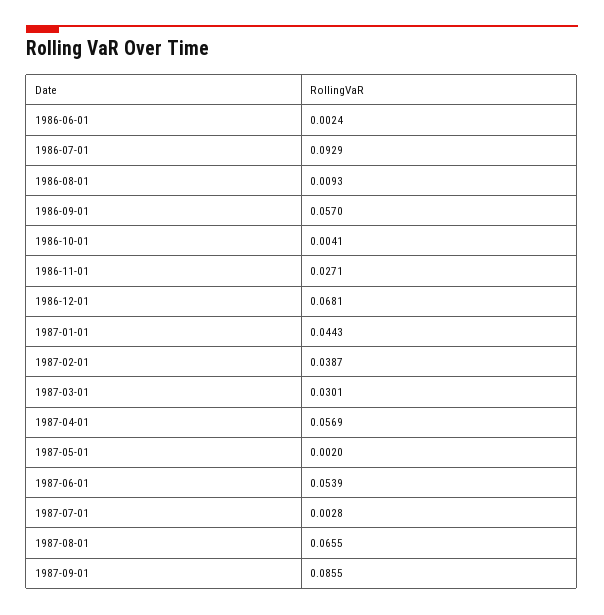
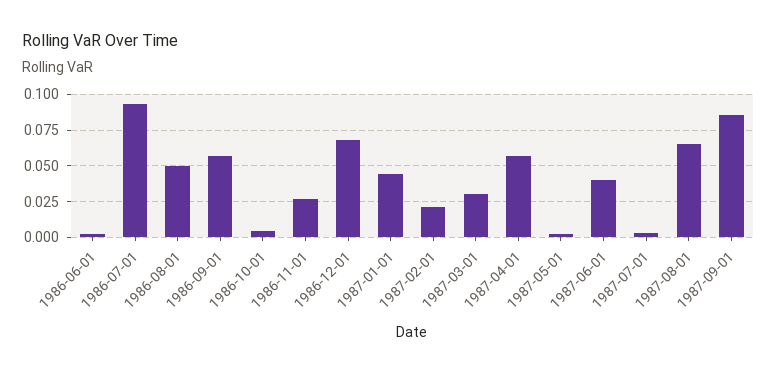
1986-08-01: 0.0093 -> 0.05
1987-02-01: 0.0387 -> 0.02
1987-06-01: 0.0539 -> 0.04

